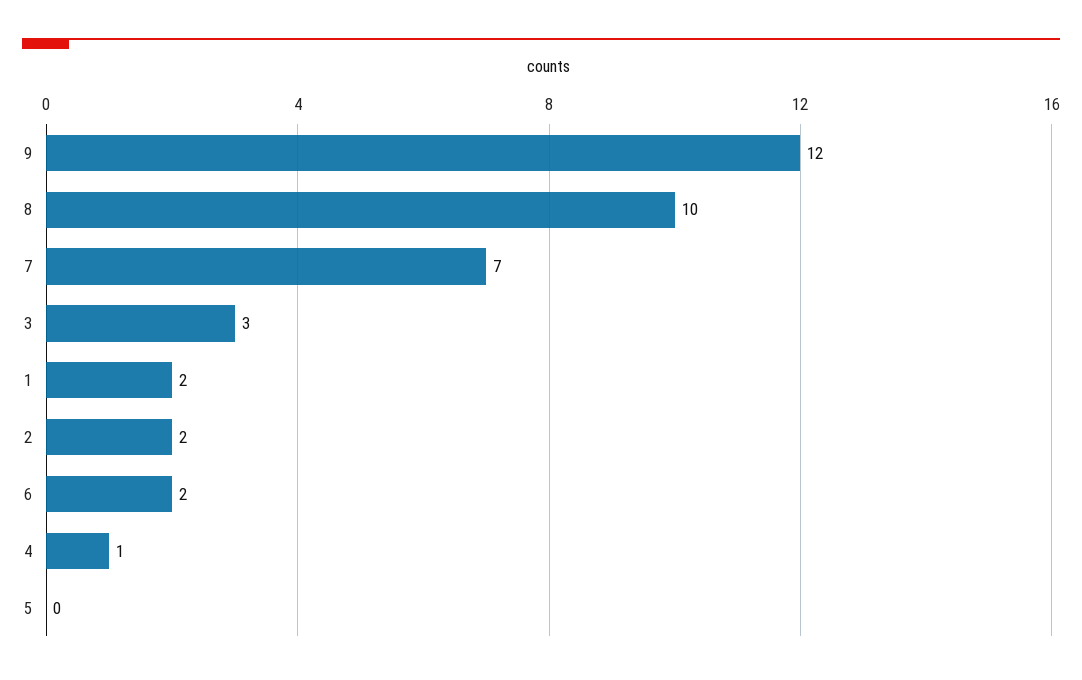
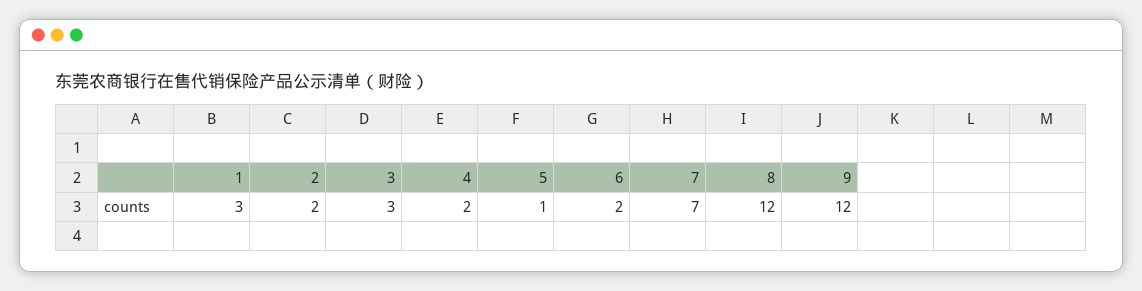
8: 10 -> 12
1: 2 -> 3
4: 1 -> 2
5: 0 -> 1

